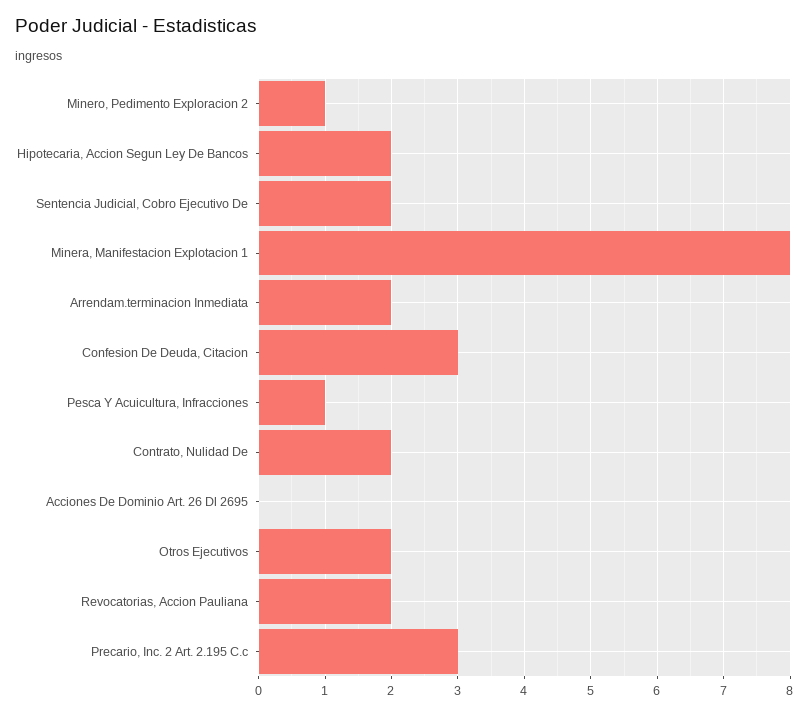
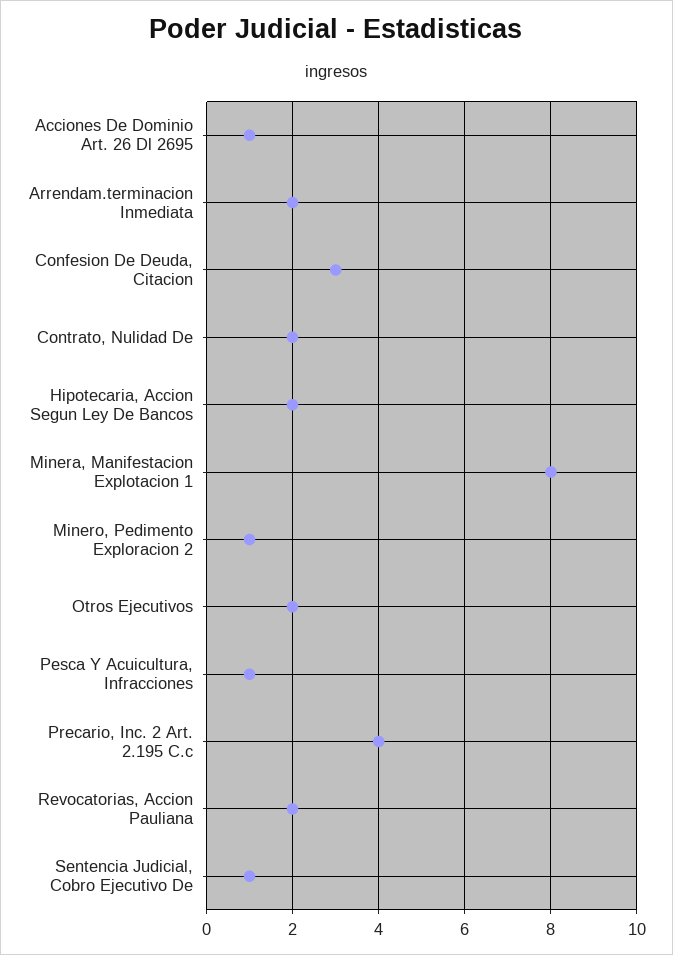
Sentencia Judicial, Cobro Ejecutivo De: 2 -> 1
Acciones De Dominio Art. 26 Dl 2695: 0 -> 1
Precario, Inc. 2 Art. 2.195 C.c: 3 -> 4

